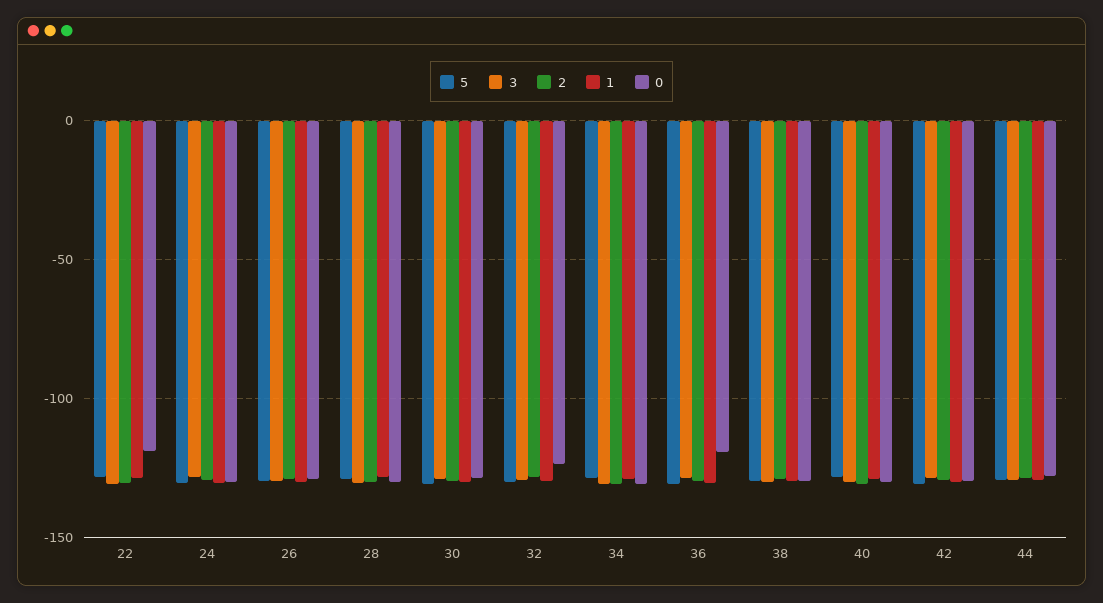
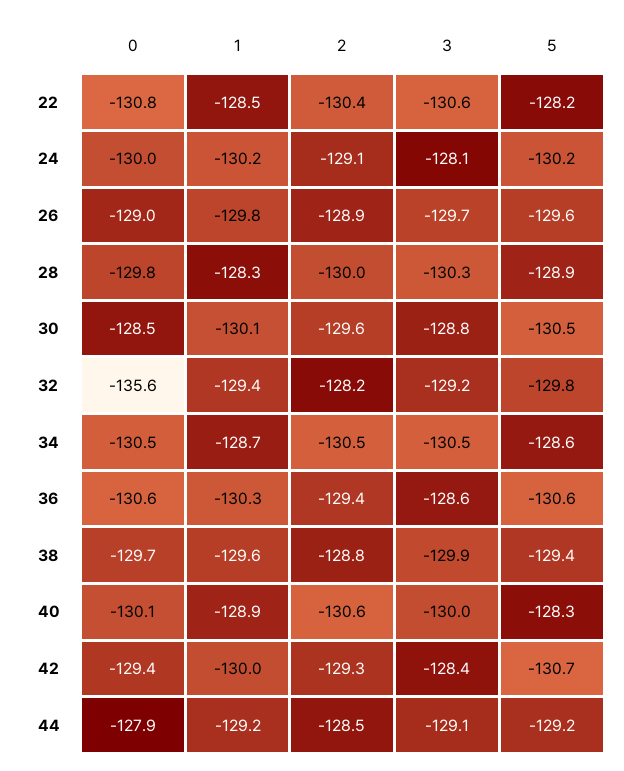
0, 22: -120 -> -130.8
0, 32: -125 -> -135.6
0, 36: -120 -> -130.6

